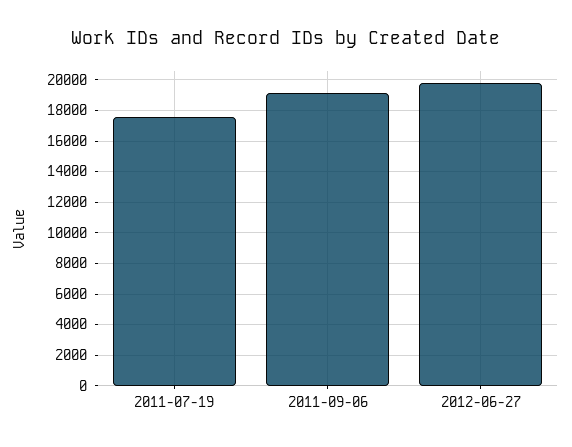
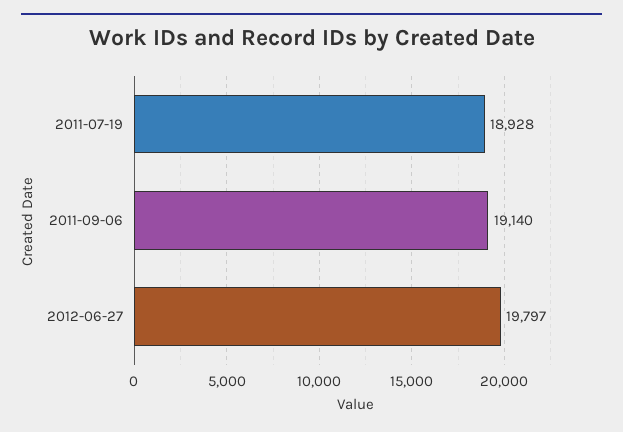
2011-07-19: 17500 -> 18928

